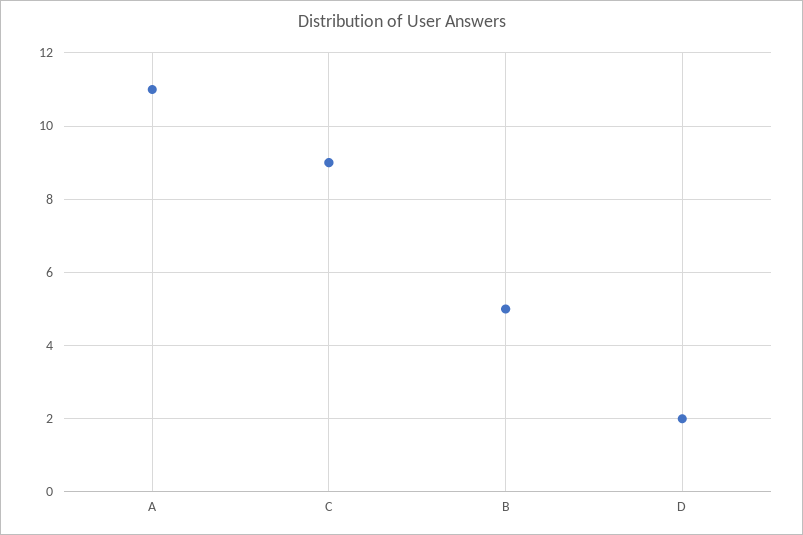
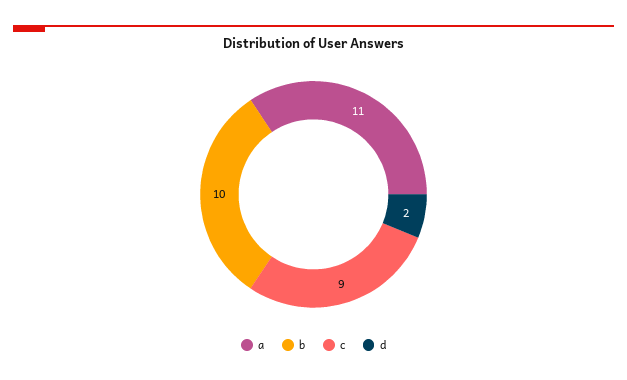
B: 5 -> 10

